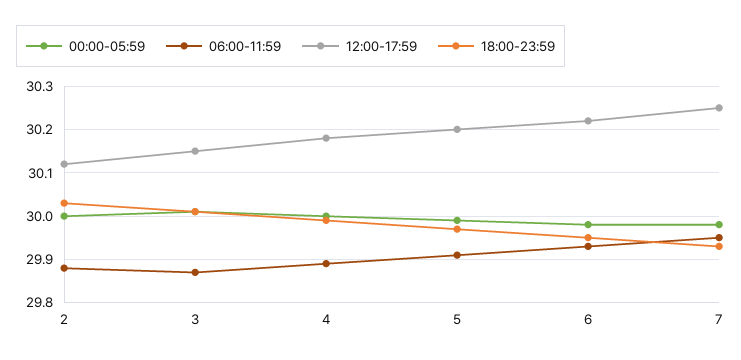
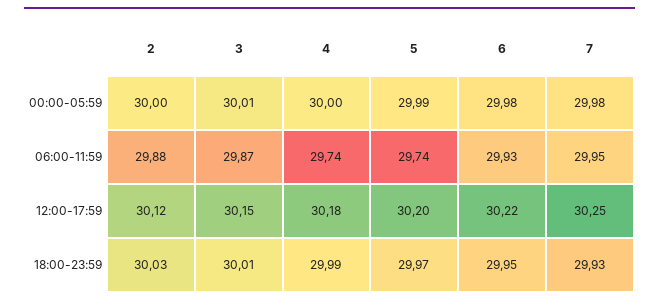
06:00-11:59, 4: 29.9 -> 29.74
06:00-11:59, 5: 29.9 -> 29.74

